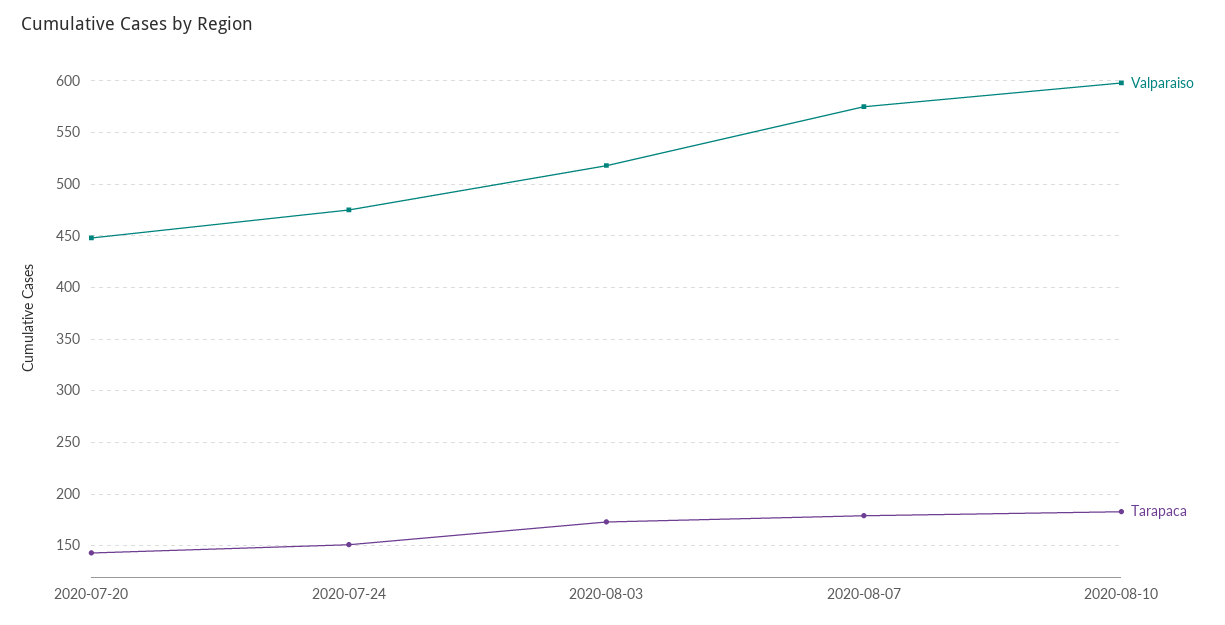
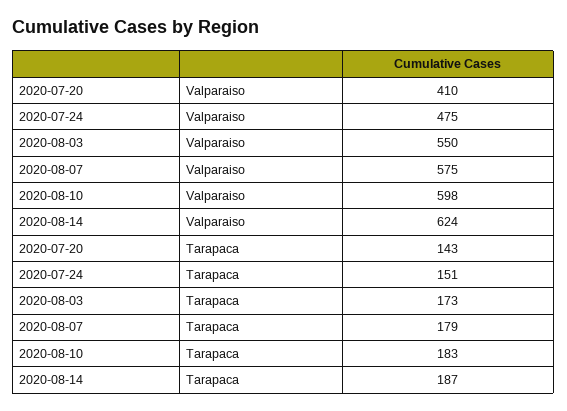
Valparaiso, 2020-07-20: 450 -> 410
Valparaiso, 2020-08-03: 520 -> 550
Valparaiso, 2020-08-14: none -> 624
Tarapaca, 2020-08-14: none -> 187

